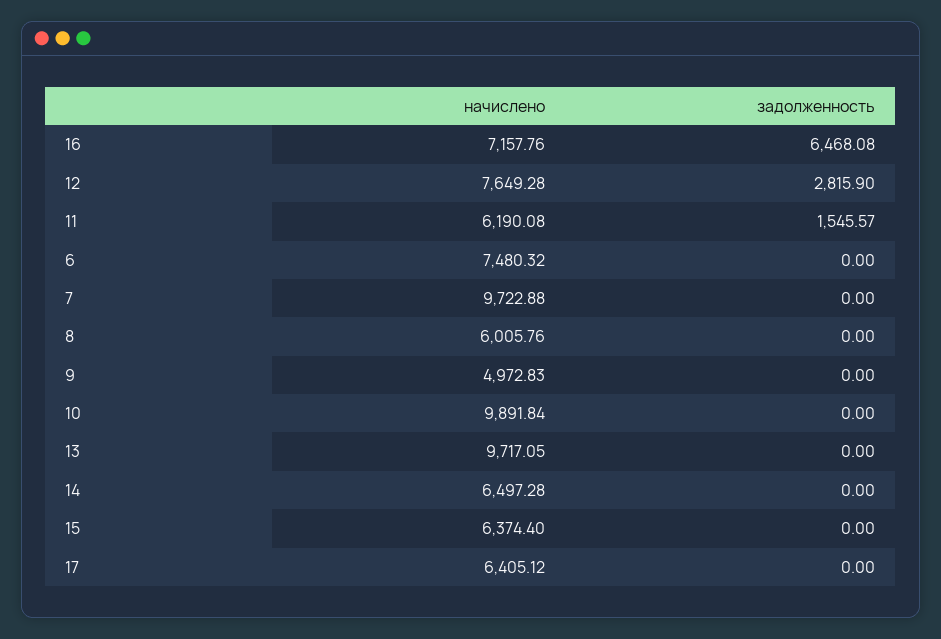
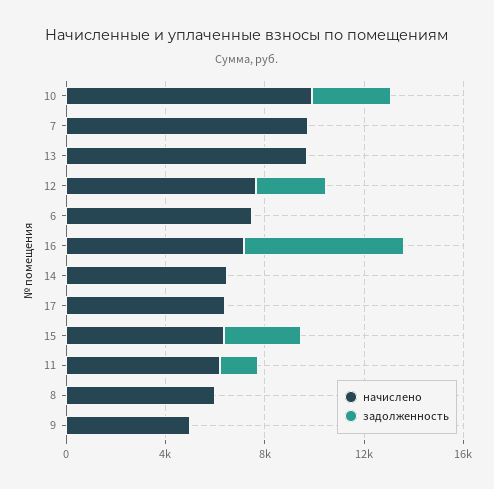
задолженность, 10: 0 -> 3000
задолженность, 15: 0 -> 3000

